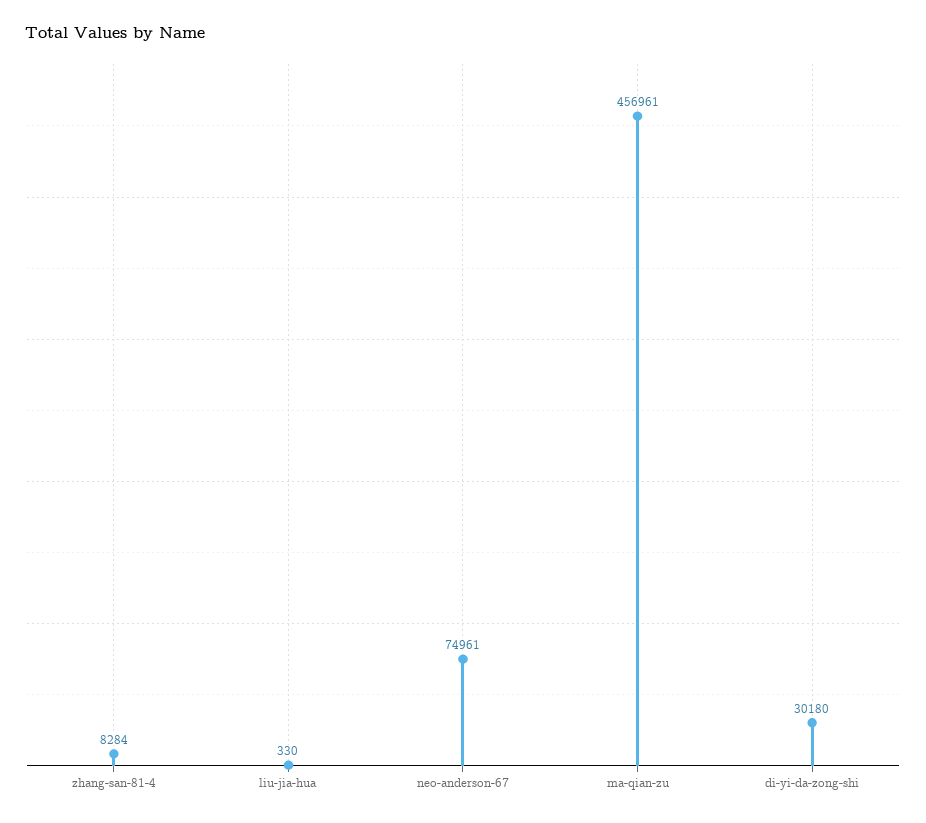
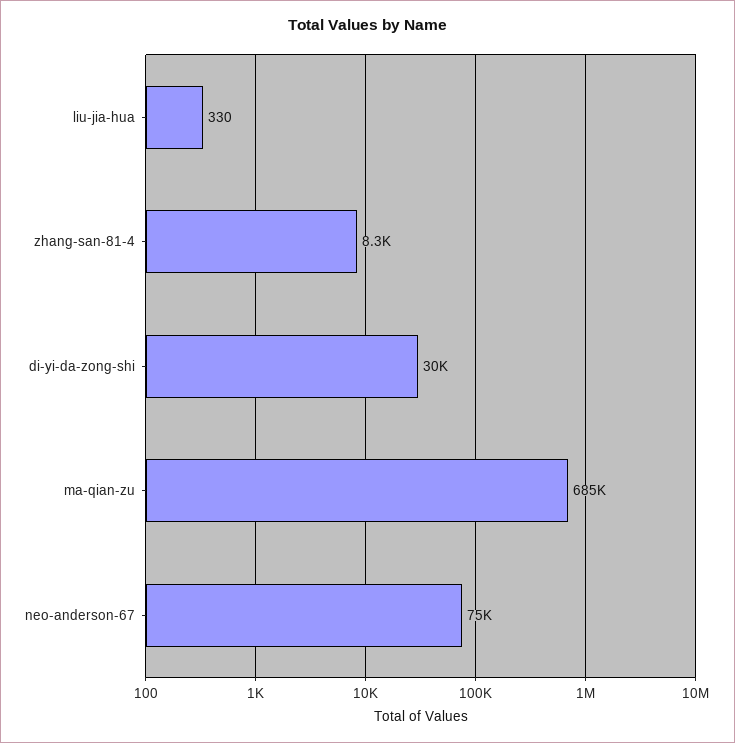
ma-qian-zu: 456961 -> 685000

